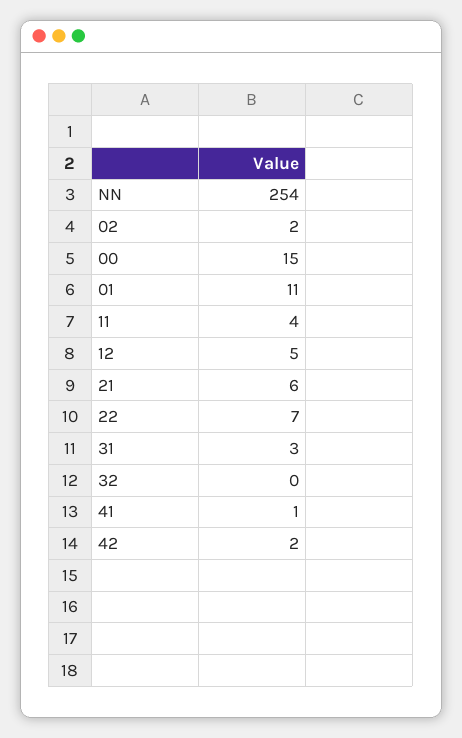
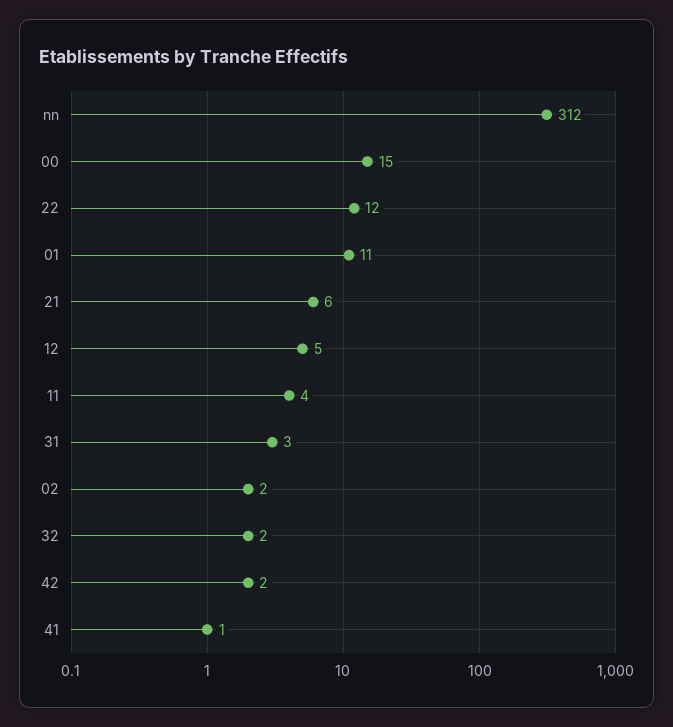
NN: 254 -> 312
22: 7 -> 12
32: 0 -> 2

